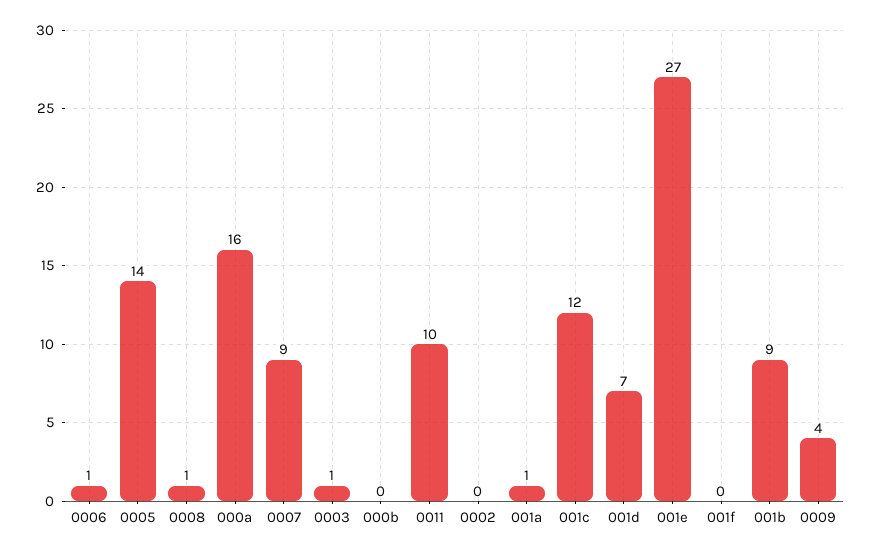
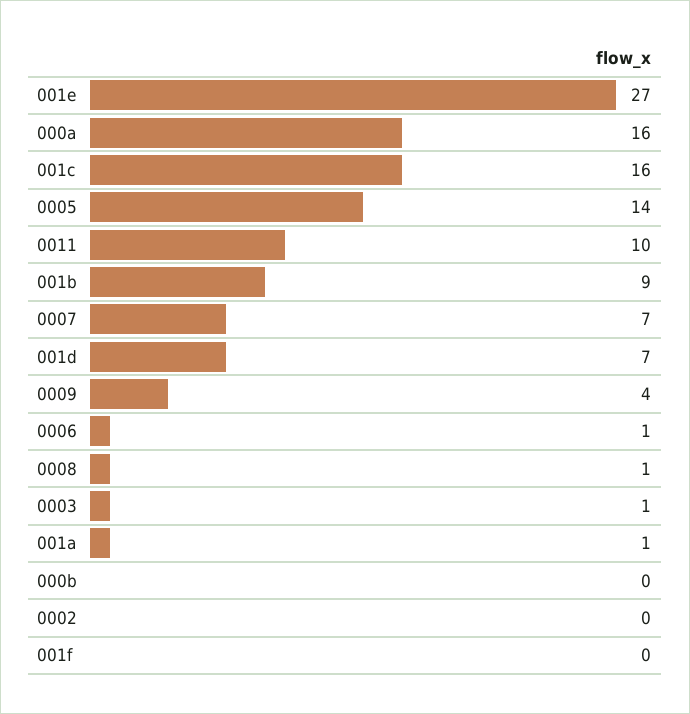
0007: 9 -> 7
001c: 12 -> 16

